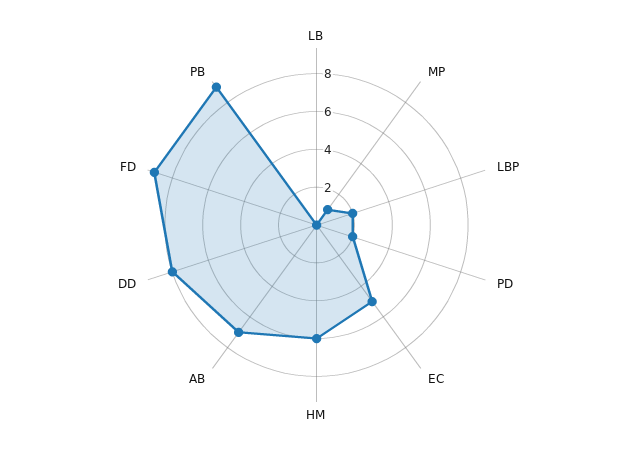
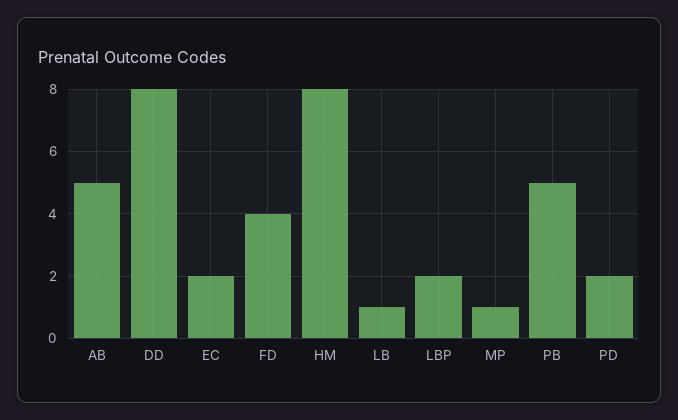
LB: 0 -> 1
EC: 5 -> 2
HM: 6 -> 8
AB: 7 -> 5
FD: 9 -> 4
PB: 9 -> 5

